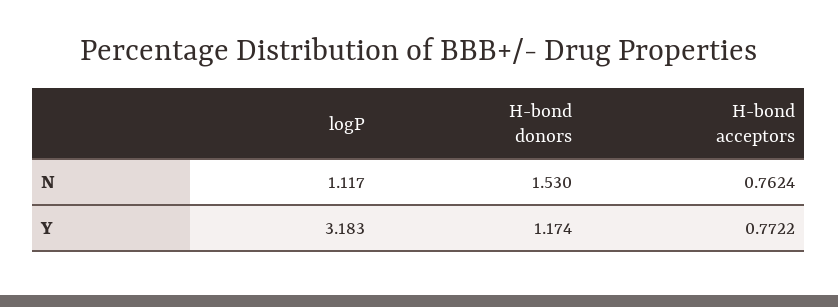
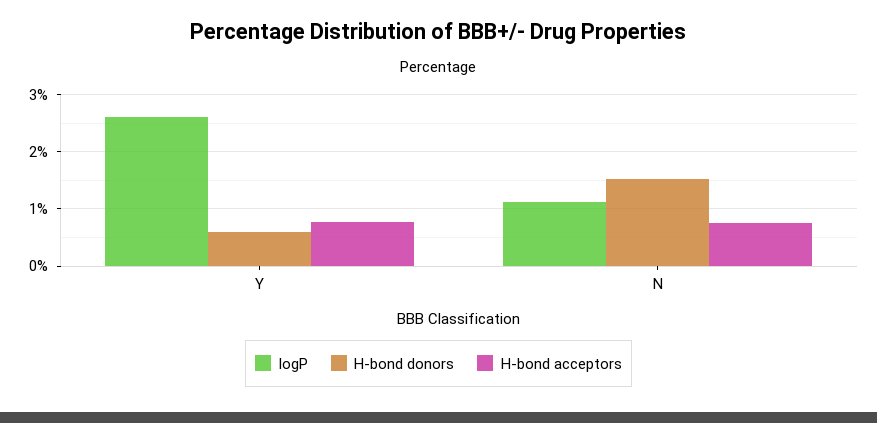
logP, Y: 3.183 -> 2.6
H-bond donors, Y: 1.174 -> 0.6

